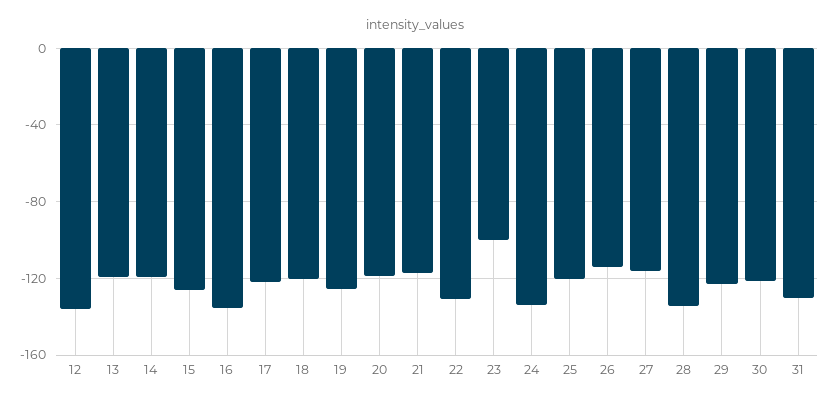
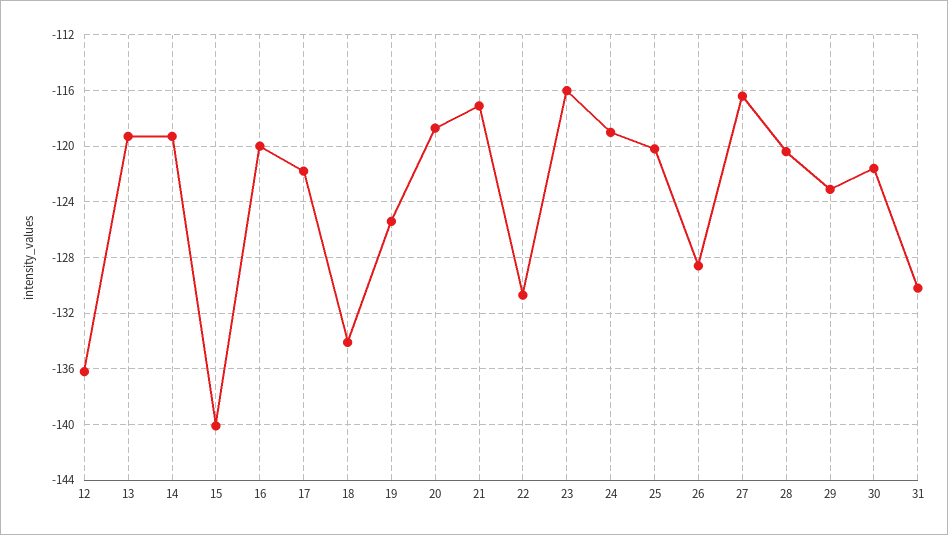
15: -125 -> -140
16: -135 -> -120
18: -120 -> -134
23: -100 -> -116
24: -135 -> -119
26: -115 -> -128.5
28: -135 -> -120.5

